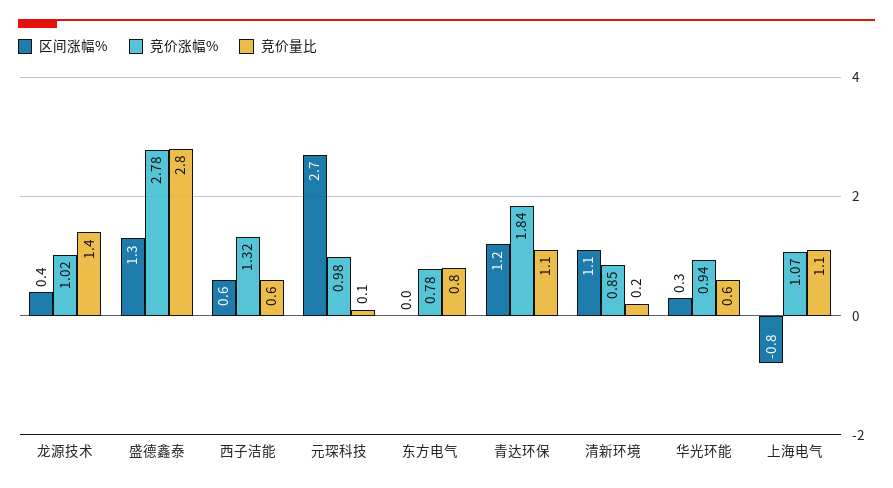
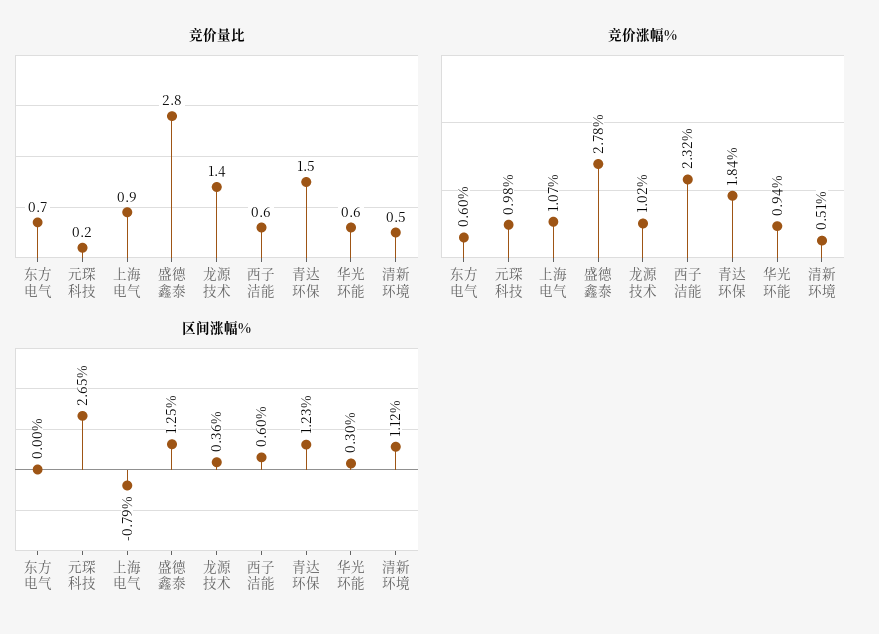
竞价涨幅%, 西子洁能: 1.32 -> 2.32
竞价量比, 元琛科技: 0.1 -> 0.2
竞价涨幅%, 东方电气: 0.78 -> 0.6
竞价量比, 东方电气: 0.8 -> 0.7
竞价量比, 青达环保: 1.1 -> 1.5
竞价涨幅%, 清新环境: 0.85 -> 0.51
竞价量比, 清新环境: 0.2 -> 0.5
竞价量比, 上海电气: 1.1 -> 0.9

